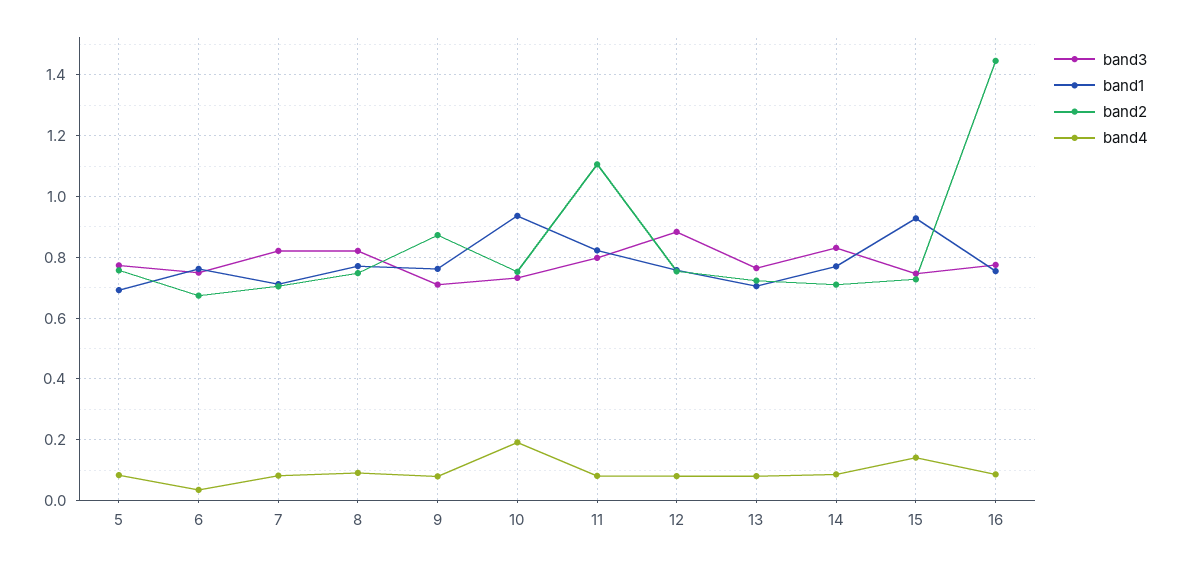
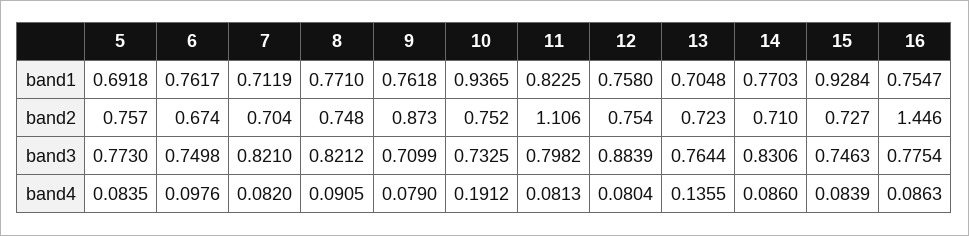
band4, 6: 0.04 -> 0.0976
band4, 13: 0.08 -> 0.1355
band4, 15: 0.14 -> 0.0839

